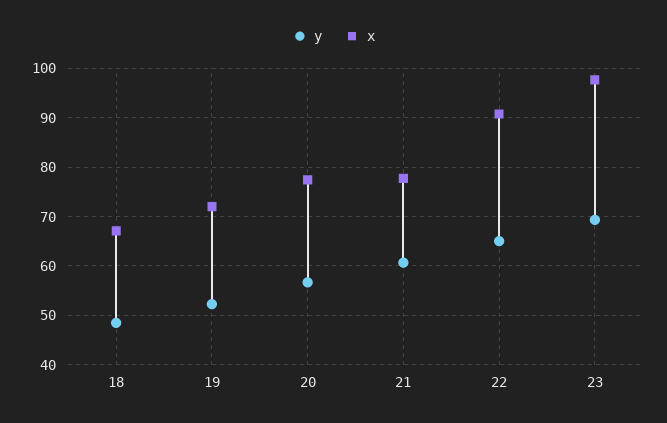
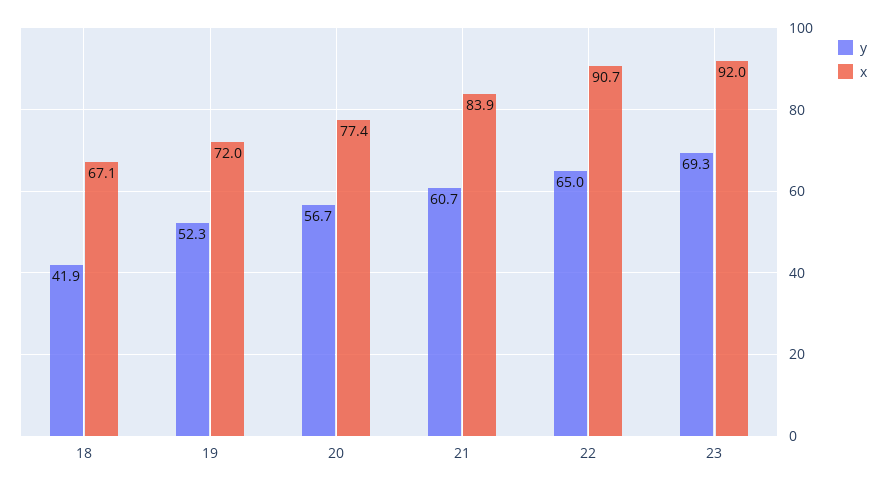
y, 18: 48 -> 41.9
x, 21: 78 -> 83.9
x, 23: 98 -> 92

